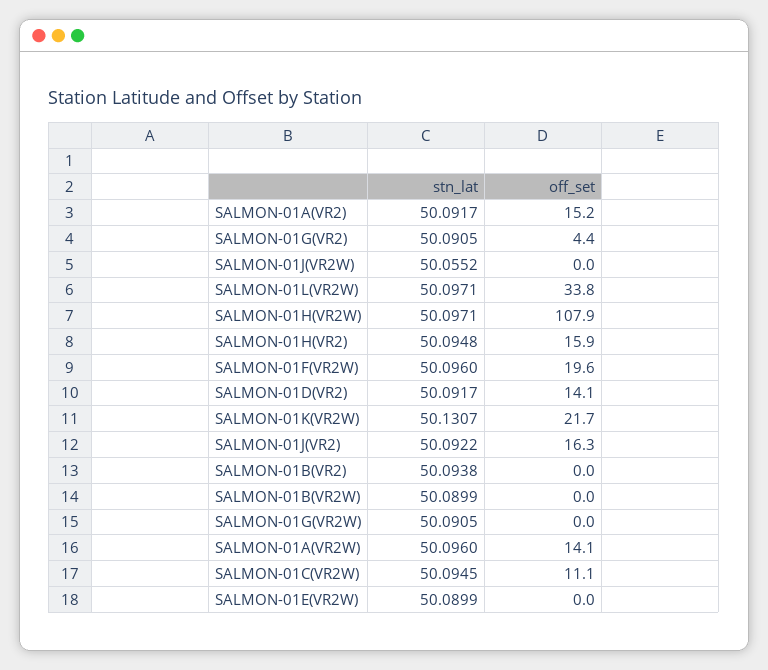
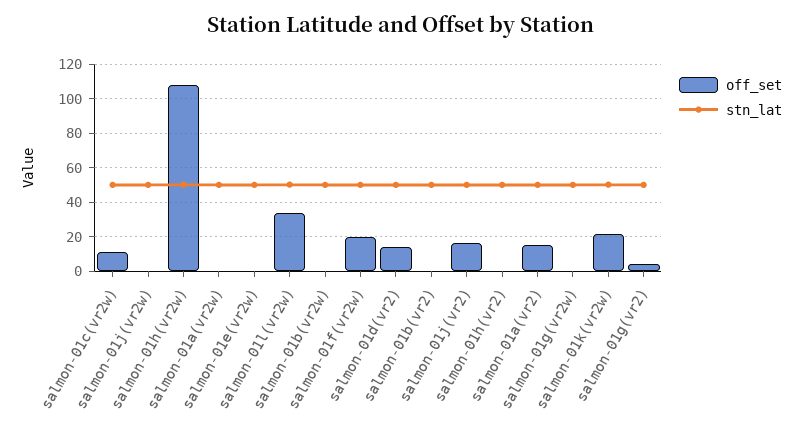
off_set, SALMON-01H(VR2): 15.9 -> 0
off_set, SALMON-01A(VR2W): 14.1 -> 0

